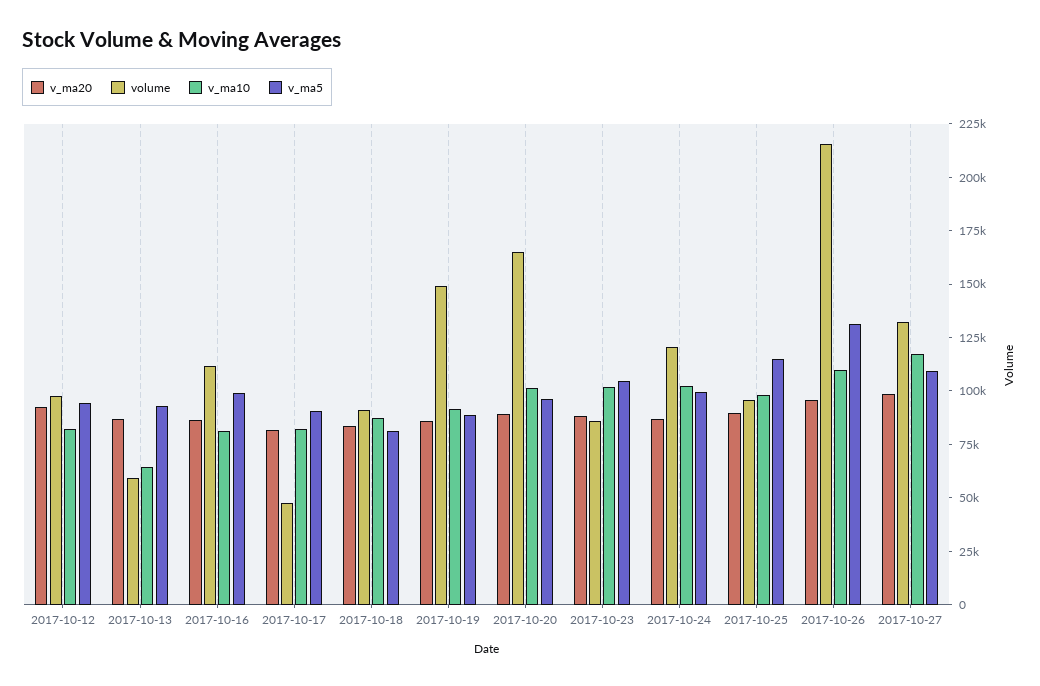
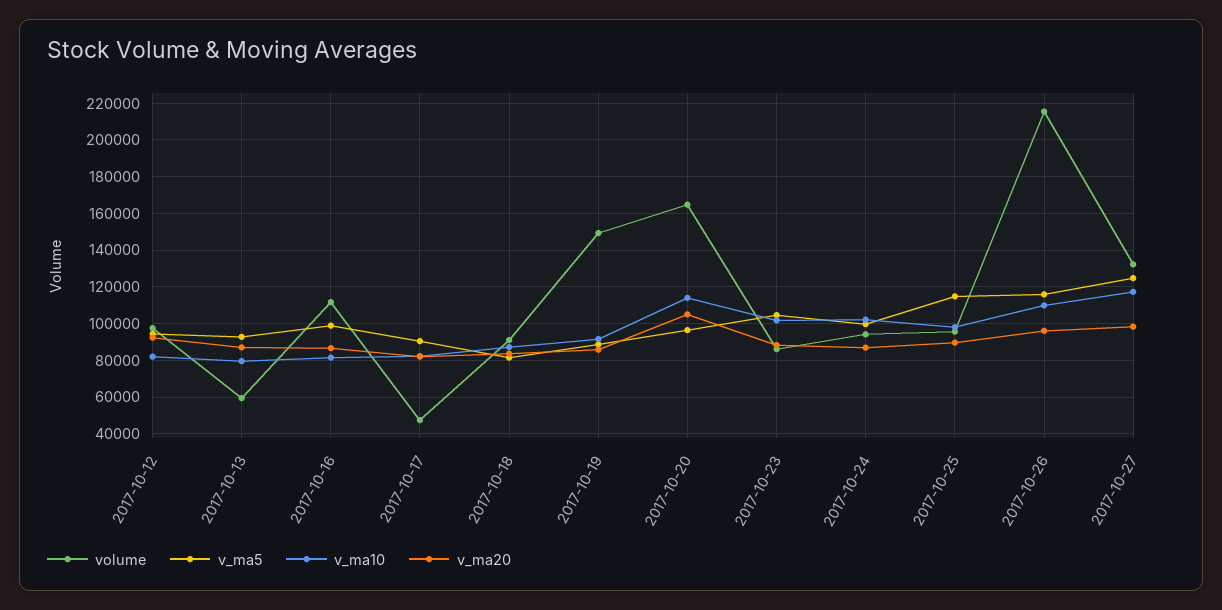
v_ma10, 2017-10-13: 65000 -> 80000
v_ma20, 2017-10-20: 90000 -> 105000
v_ma10, 2017-10-20: 100000 -> 115000
volume, 2017-10-24: 120000 -> 95000
v_ma5, 2017-10-26: 130000 -> 115000
v_ma5, 2017-10-27: 110000 -> 125000

